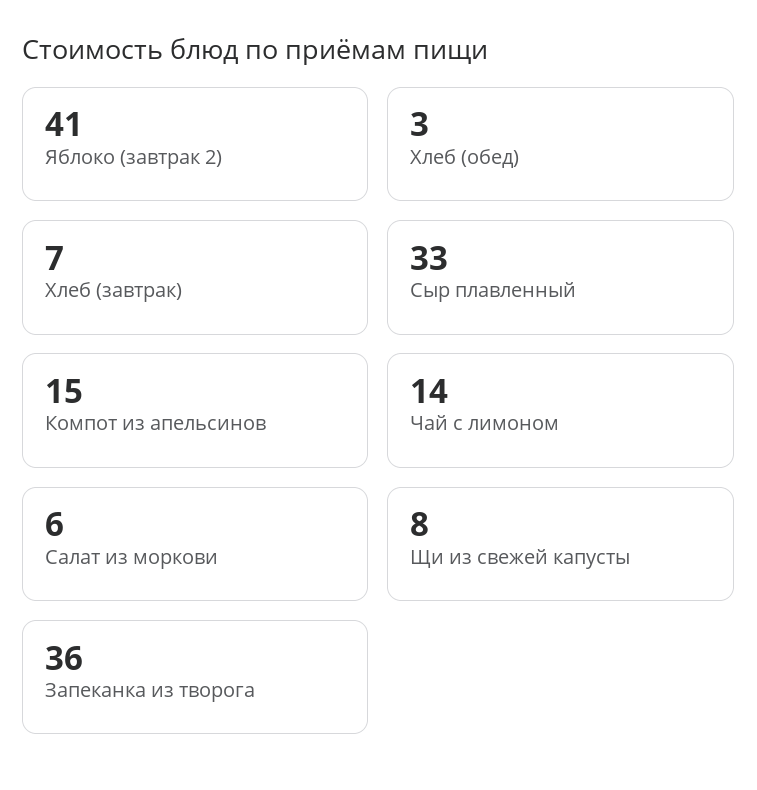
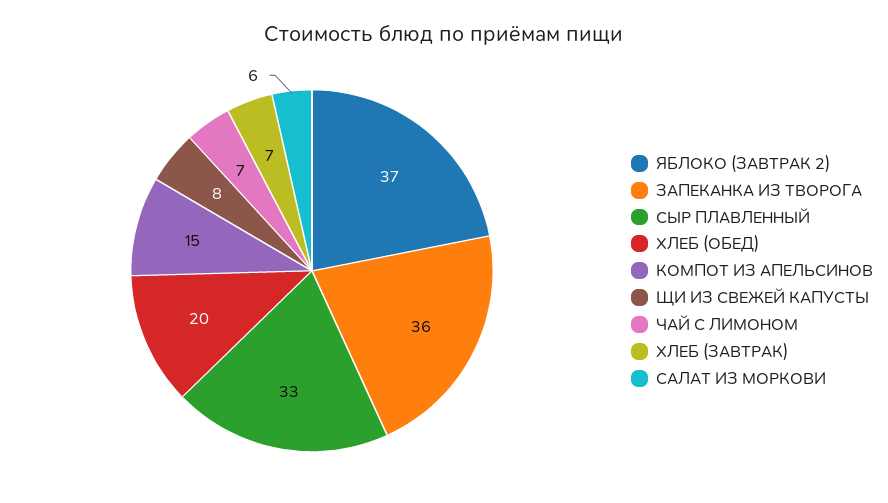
Яблоко (завтрак 2): 41 -> 37
Хлеб (обед): 3 -> 20
Чай с лимоном: 14 -> 7

